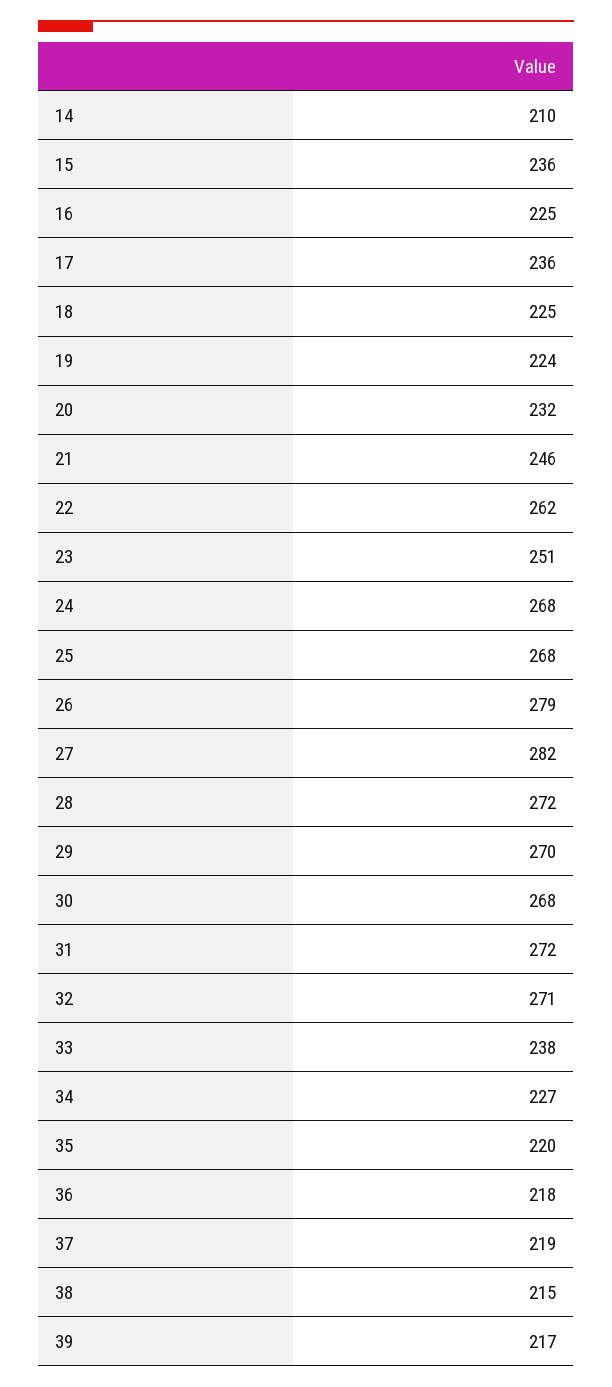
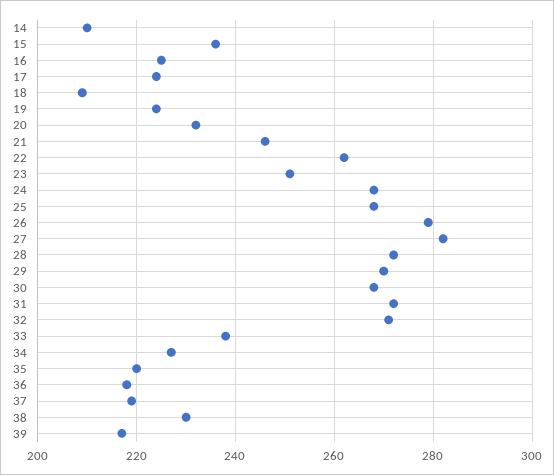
17: 236 -> 225
18: 225 -> 210
38: 215 -> 230

